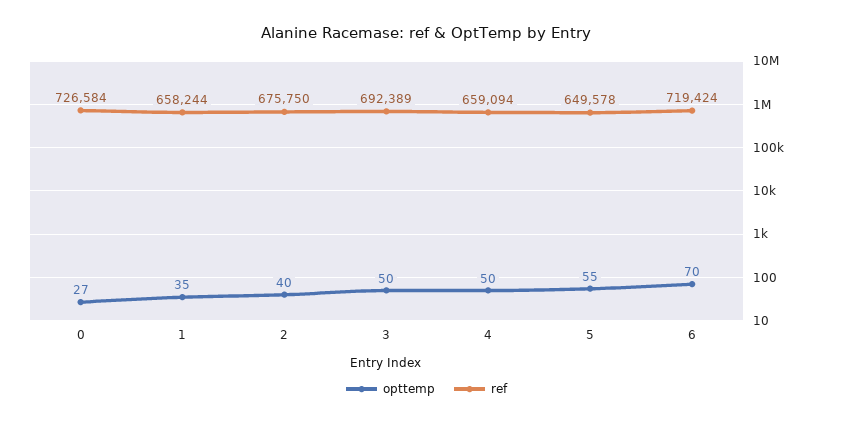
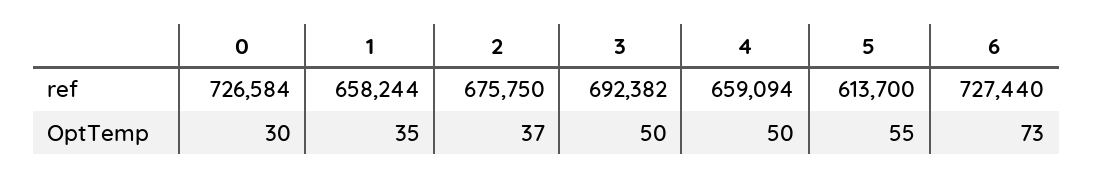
opttemp, 0: 27 -> 30
opttemp, 2: 40 -> 37
ref, 3: 692389 -> 692382
ref, 5: 649578 -> 613700
opttemp, 6: 70 -> 73
ref, 6: 719424 -> 727440

